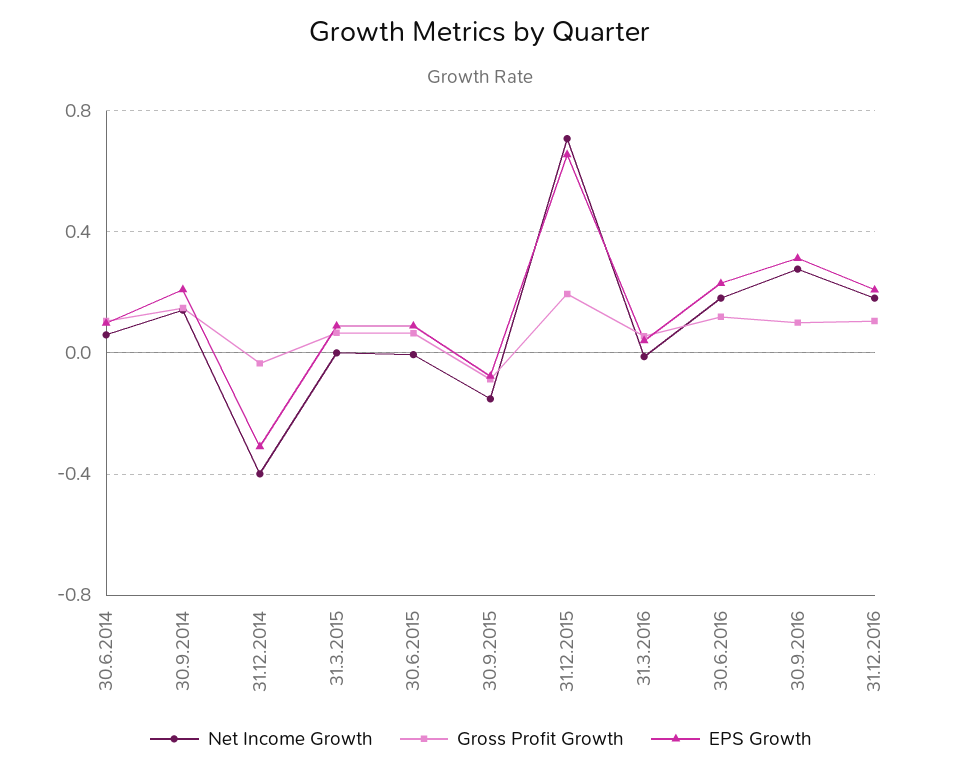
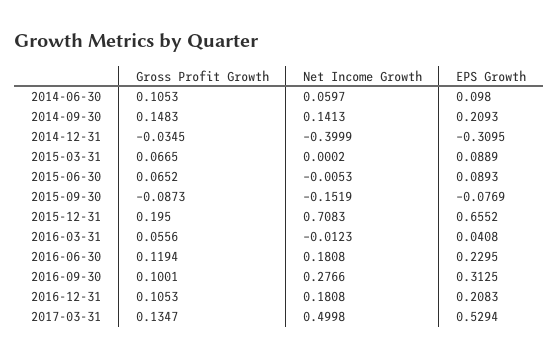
Gross Profit Growth, 2017-03-31: none -> 0.1347
Net Income Growth, 2017-03-31: none -> 0.4998
EPS Growth, 2017-03-31: none -> 0.5294

